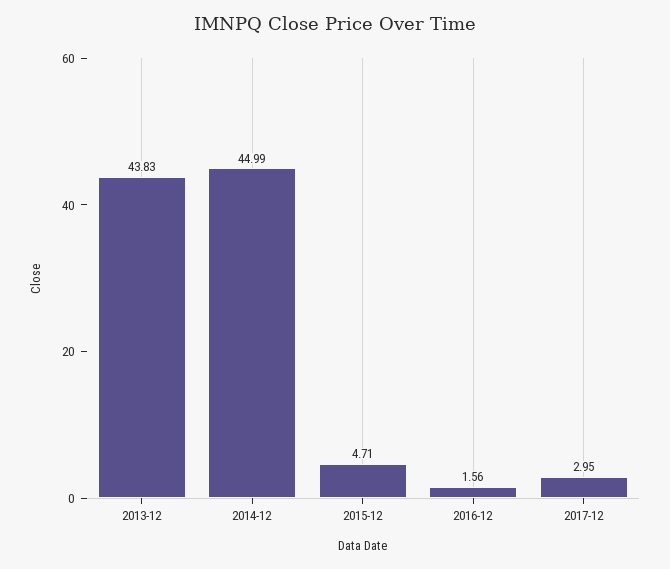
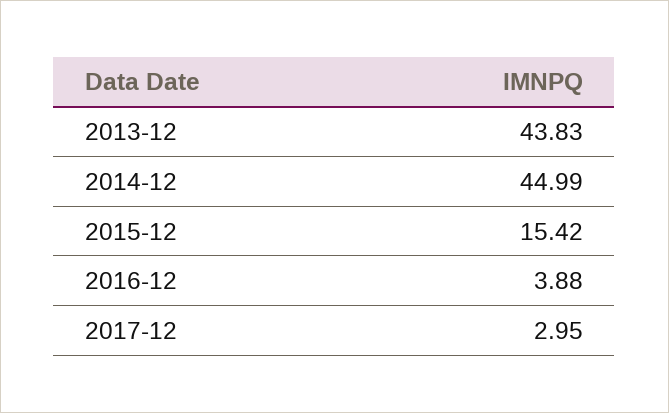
2015-12: 4.71 -> 15.42
2016-12: 1.56 -> 3.88

